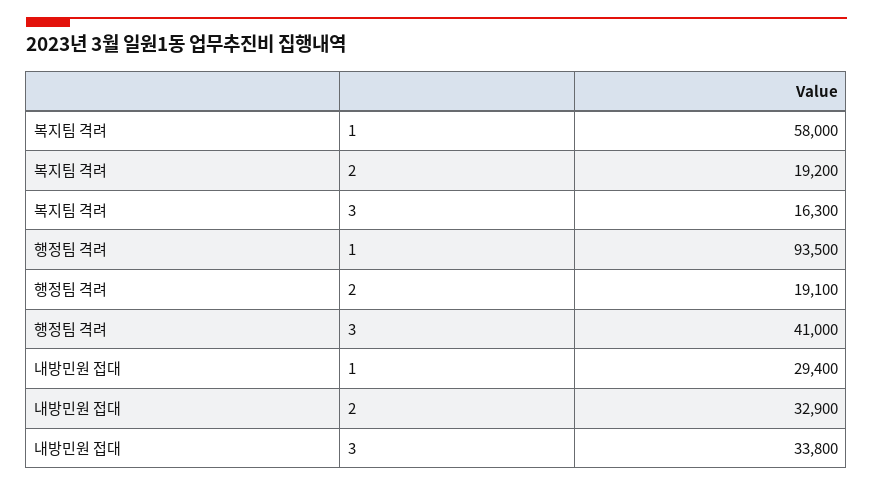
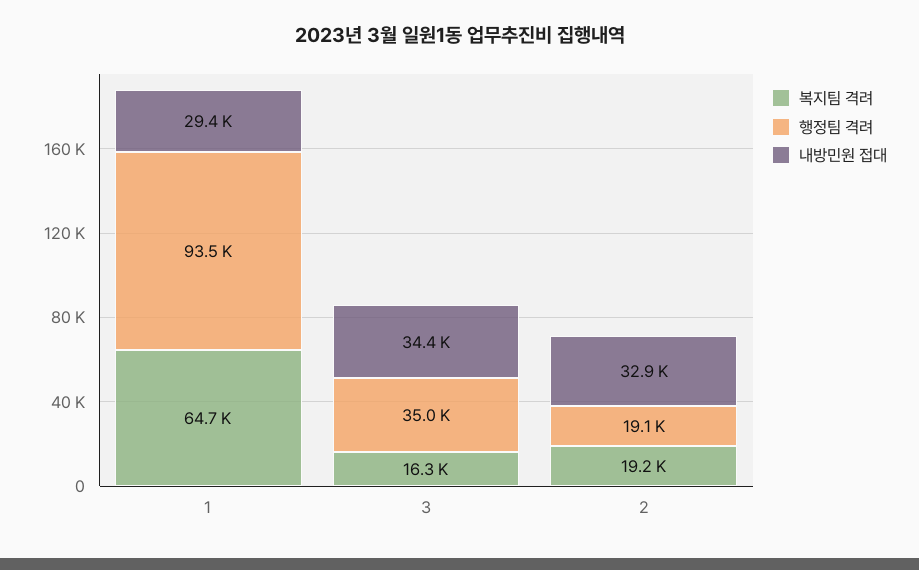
복지팀 격려, 1: 58000 -> 64700
행정팀 격려, 3: 41000 -> 35000
내방민원 접대, 3: 33800 -> 34400

